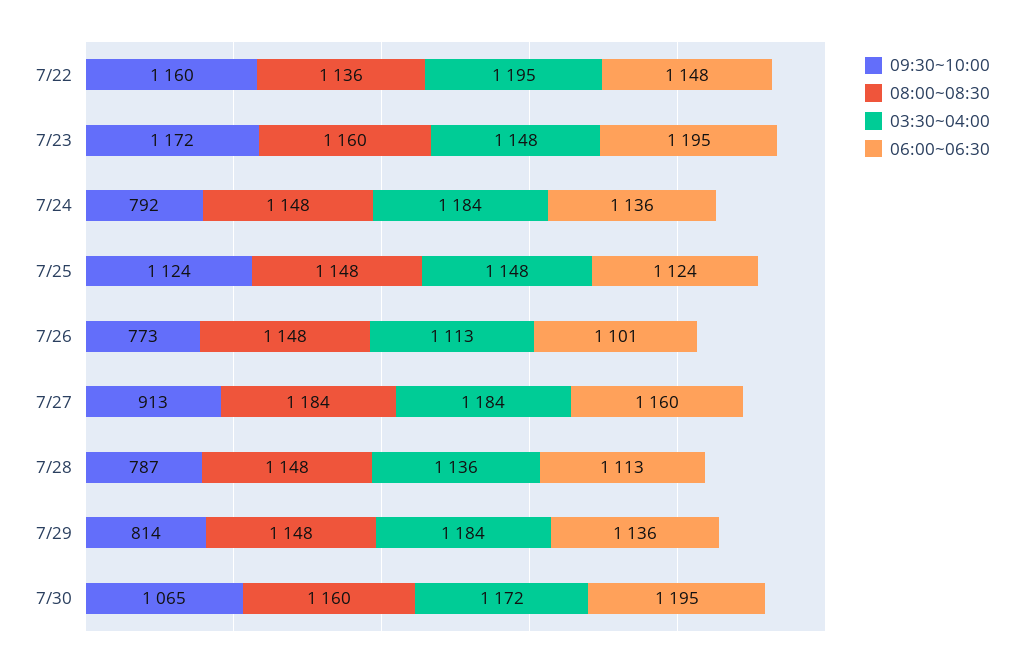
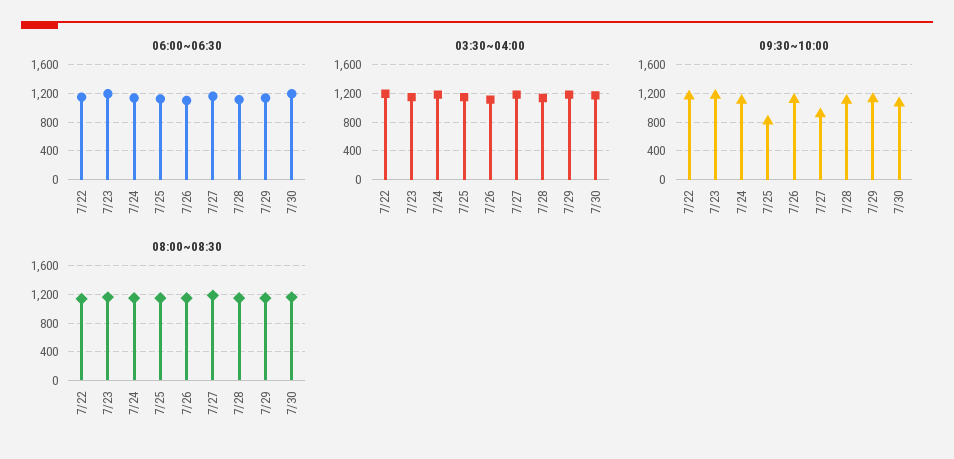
09:30~10:00, 7/24: 792 -> 1100
09:30~10:00, 7/25: 1124 -> 800
09:30~10:00, 7/26: 773 -> 1100
09:30~10:00, 7/28: 787 -> 1100
09:30~10:00, 7/29: 814 -> 1100

